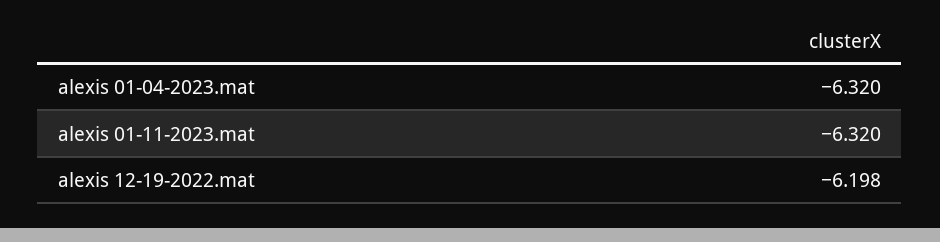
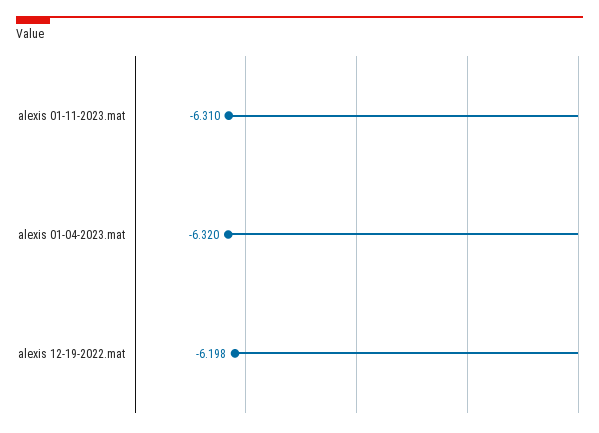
alexis 01-11-2023.mat: -6.32 -> -6.31

